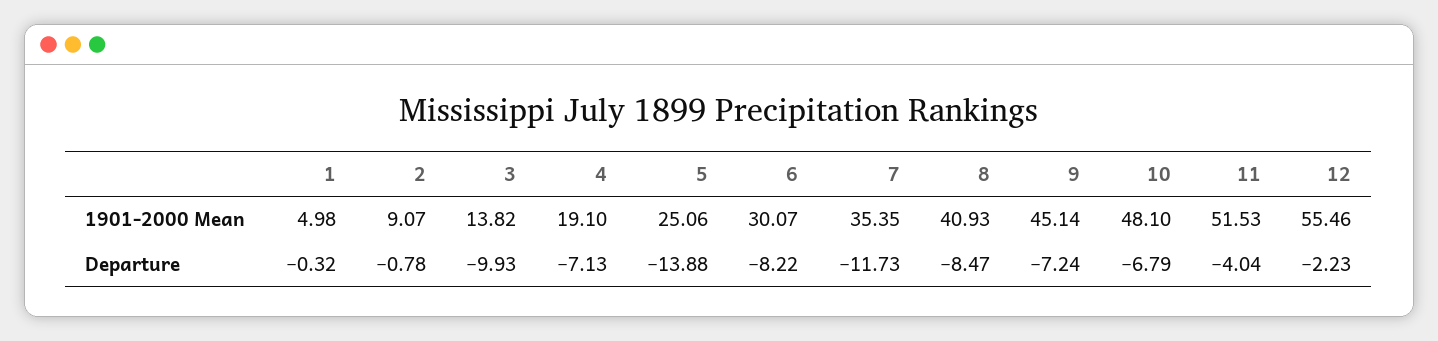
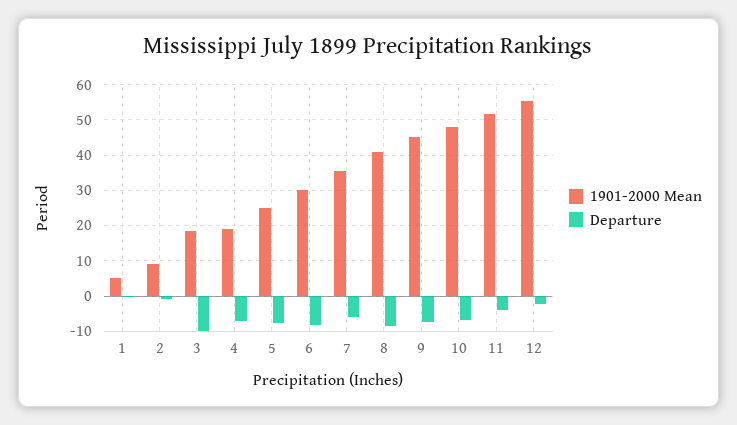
1901-2000 Mean, 3: 13.82 -> 18
Departure, 5: -13.88 -> -8
Departure, 7: -11.73 -> -6

